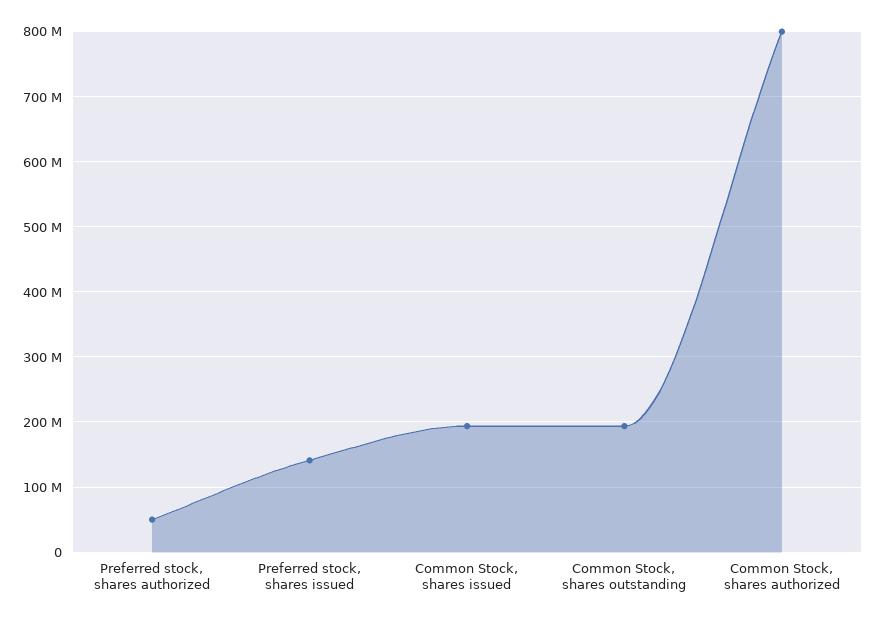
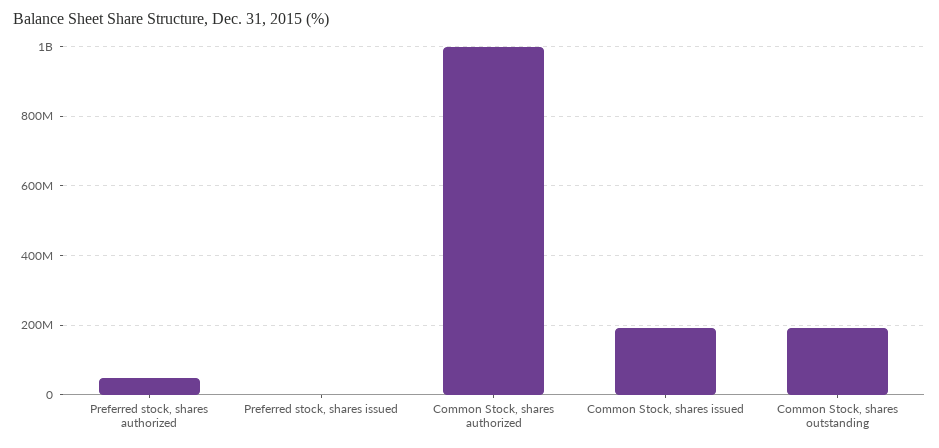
Preferred stock, shares issued: 140000000 -> 0
Common Stock, shares authorized: 800000000 -> 1000000000

